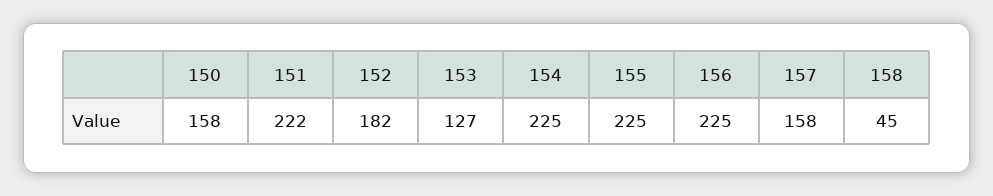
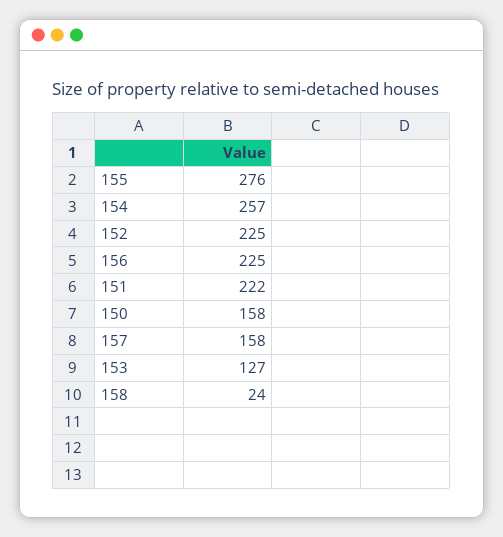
152: 182 -> 225
154: 225 -> 257
155: 225 -> 276
158: 45 -> 24

